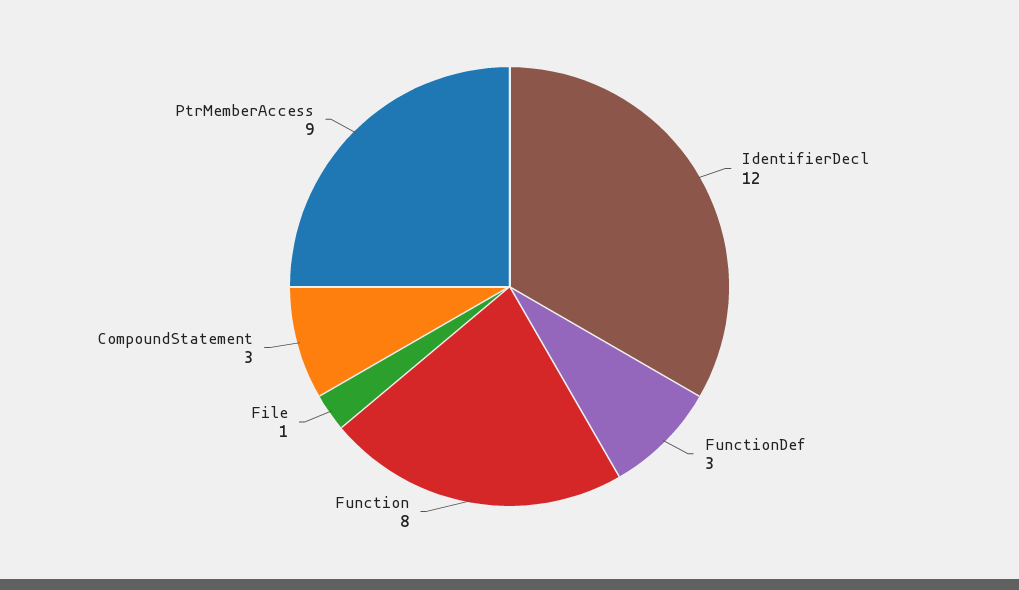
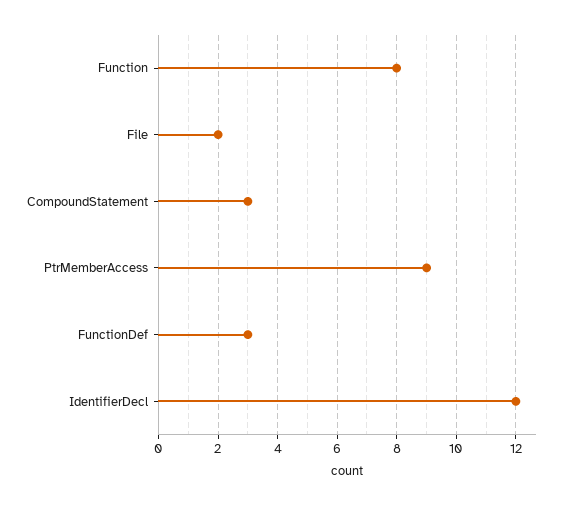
File: 1 -> 2

